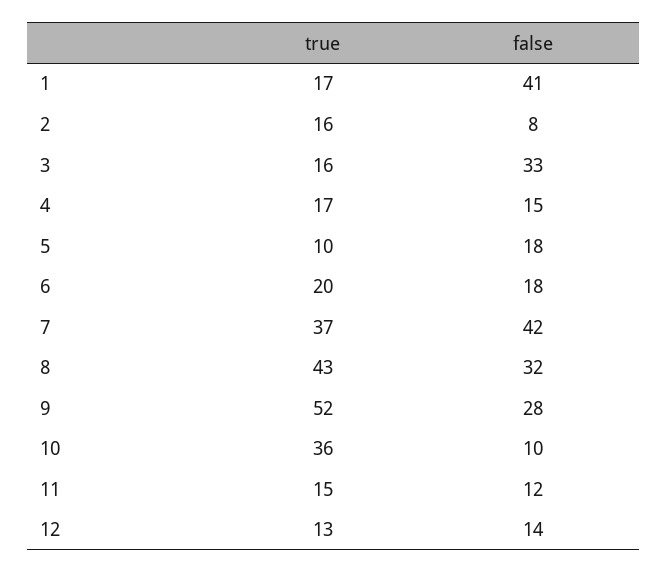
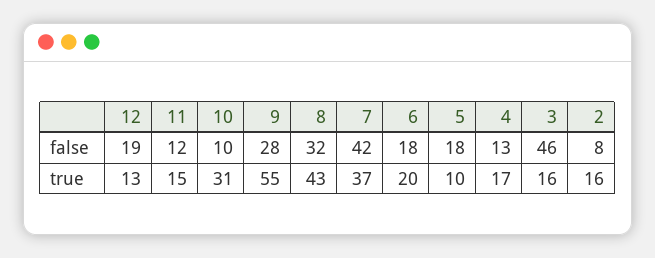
true, 1: 17 -> none
false, 1: 41 -> none
false, 3: 33 -> 46
false, 4: 15 -> 13
true, 9: 52 -> 55
true, 10: 36 -> 31
false, 12: 14 -> 19

